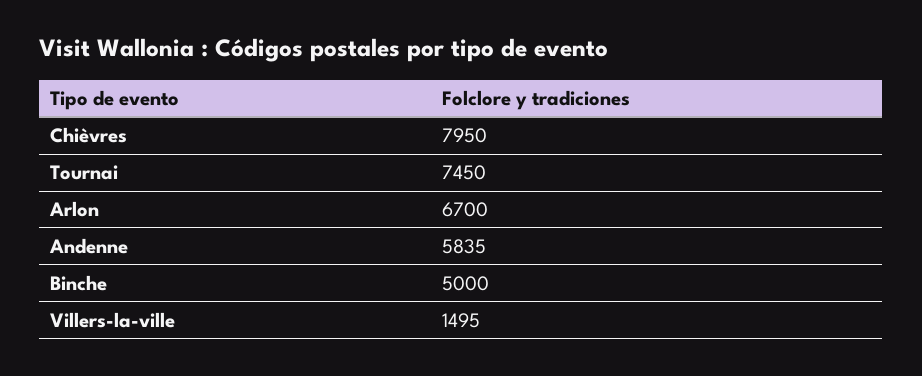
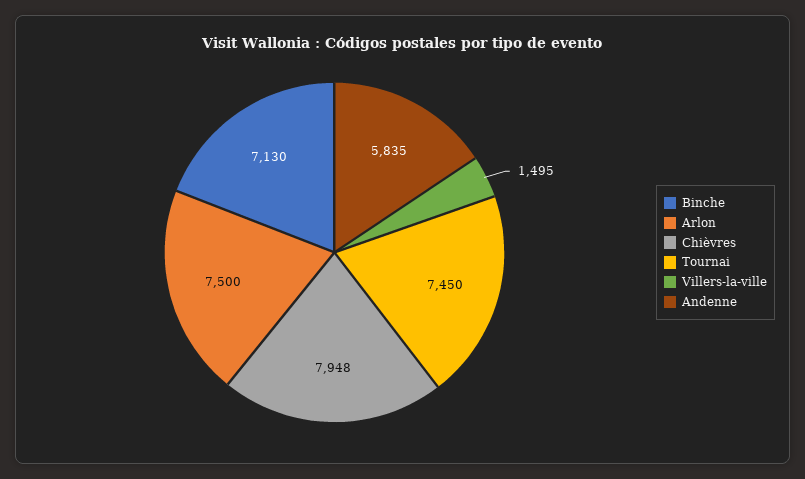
Chièvres: 7950 -> 7948
Arlon: 6700 -> 7500
Binche: 5000 -> 7130

